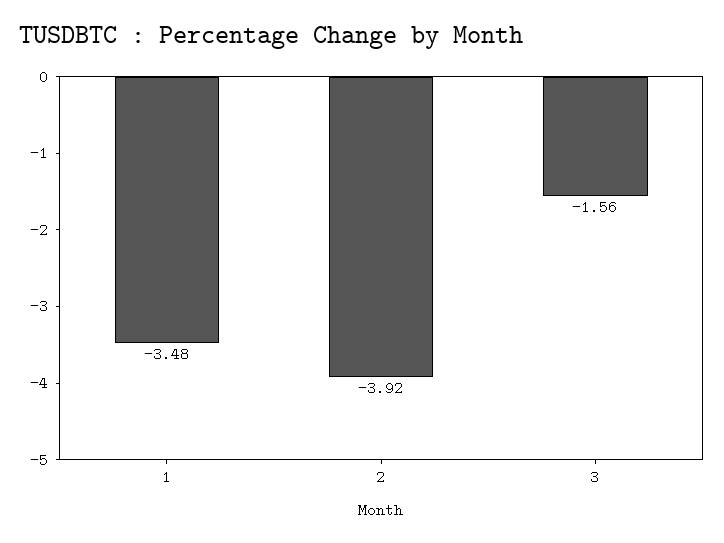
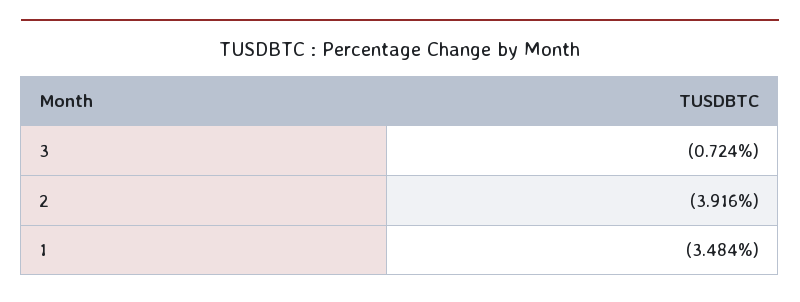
3: -1.56 -> -0.724

